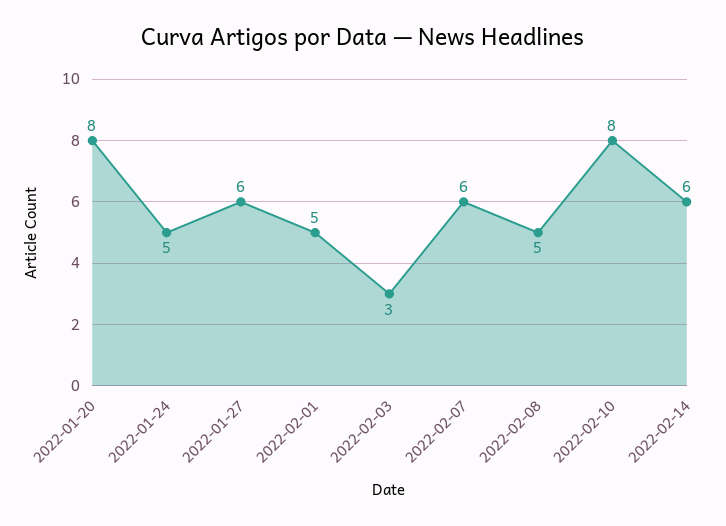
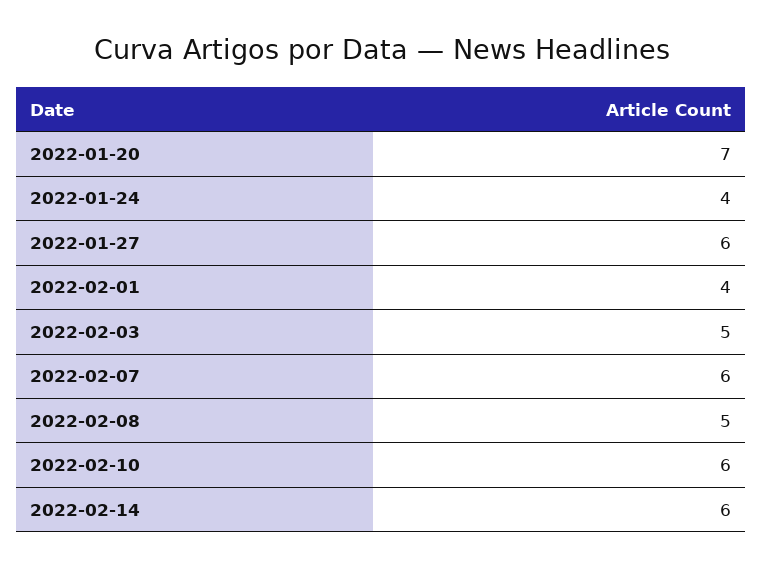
2022-01-20: 8 -> 7
2022-01-24: 5 -> 4
2022-02-01: 5 -> 4
2022-02-03: 3 -> 5
2022-02-10: 8 -> 6

